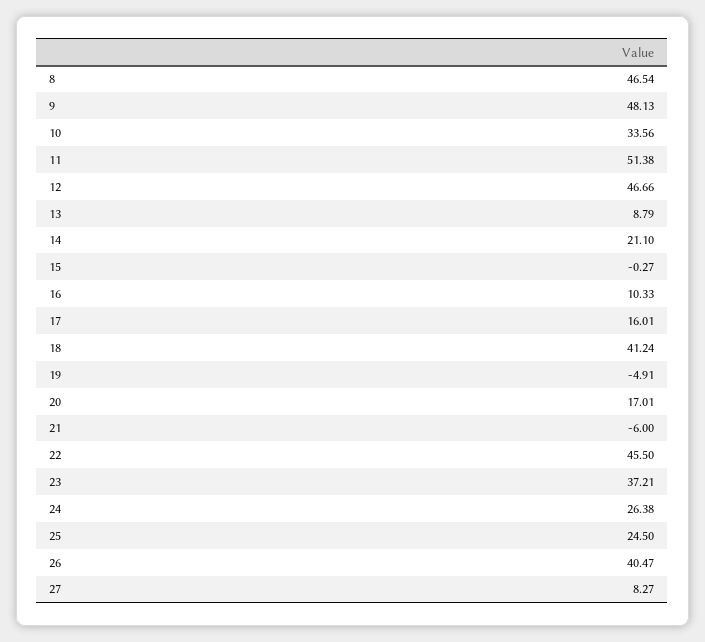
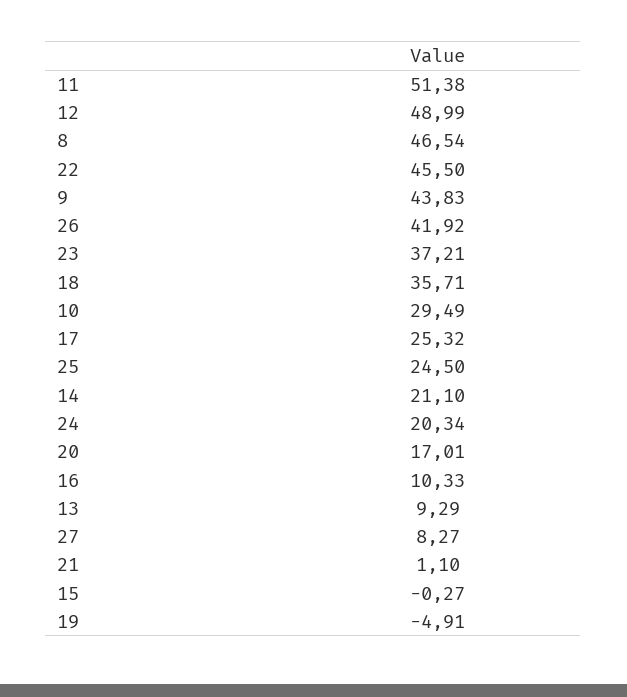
9: 48.13 -> 43.83
10: 33.56 -> 29.49
12: 46.66 -> 48.99
13: 8.79 -> 9.29
17: 16.01 -> 25.32
18: 41.24 -> 35.71
21: -6 -> 1.1
24: 26.38 -> 20.34
26: 40.47 -> 41.92

